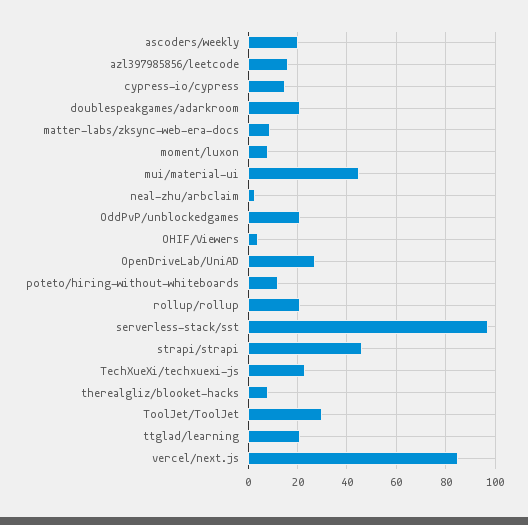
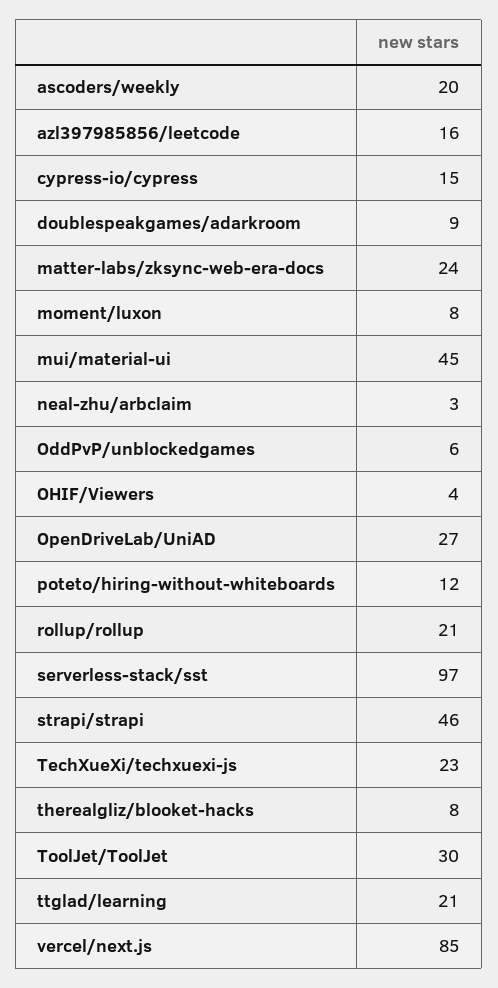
doublespeakgames/adarkroom: 20 -> 9
matter-labs/zksync-web-era-docs: 10 -> 24
OddPvP/unblockedgames: 20 -> 6

